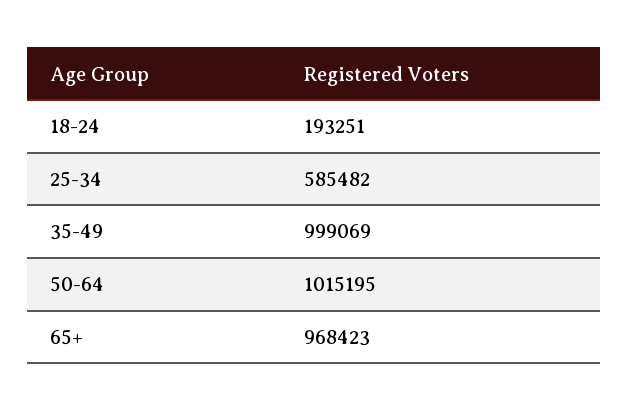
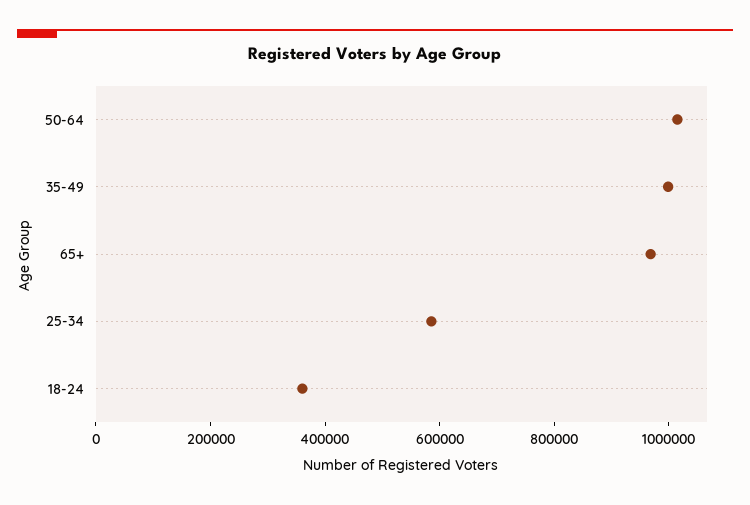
18-24: 193251 -> 350000

